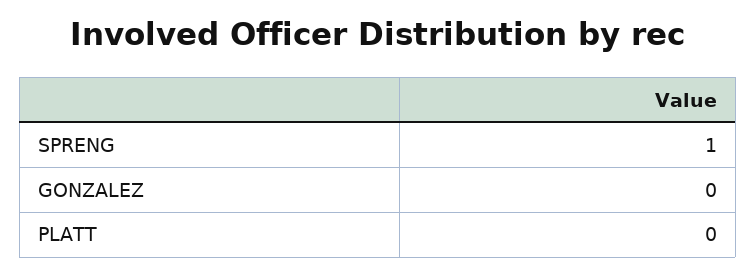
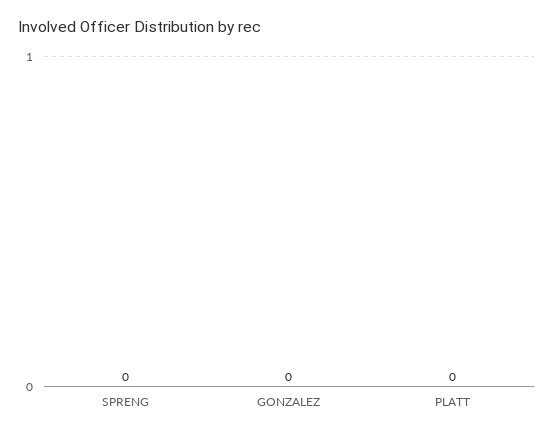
SPRENG: 1 -> 0

